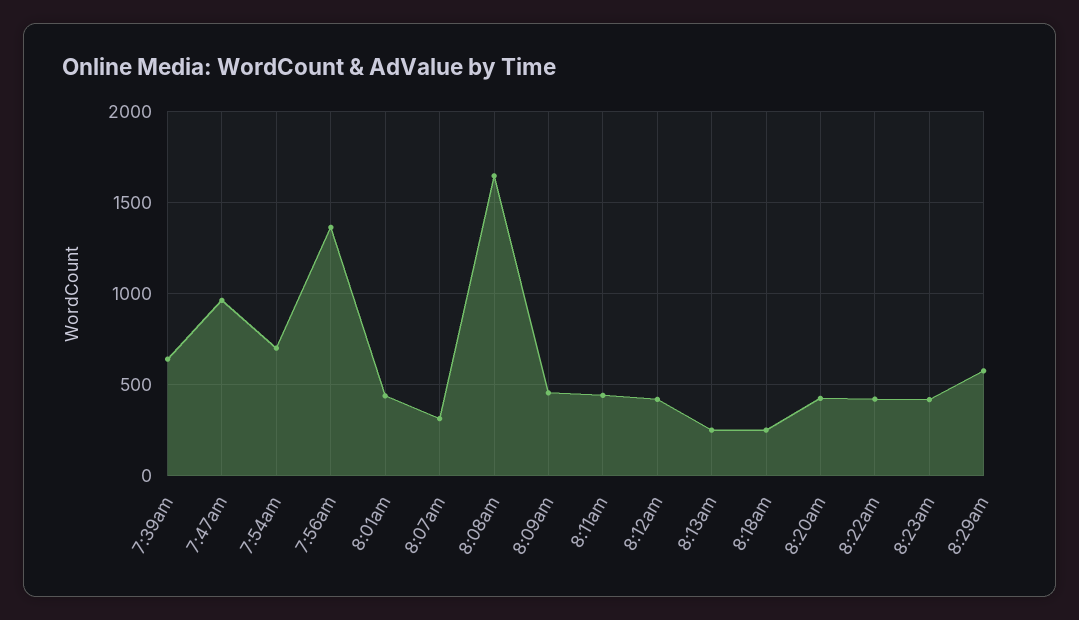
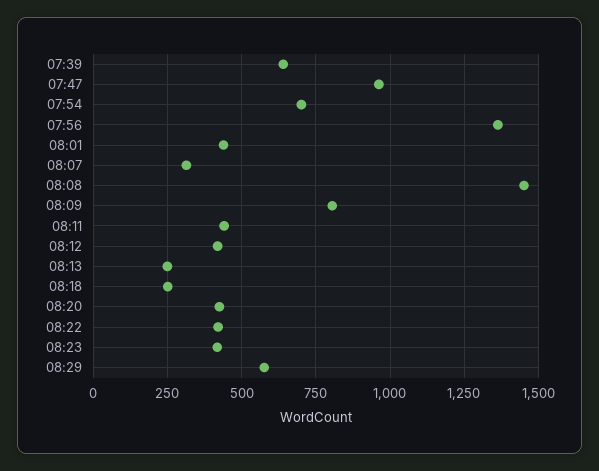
8:08am: 1650 -> 1450
8:09am: 450 -> 800

